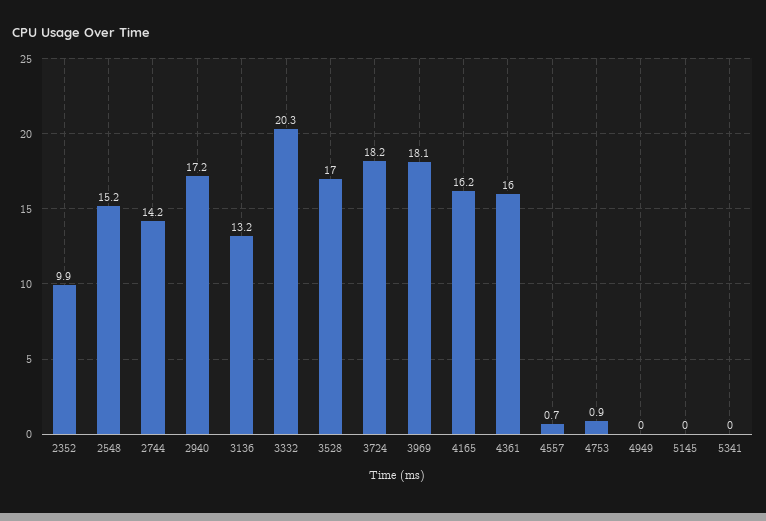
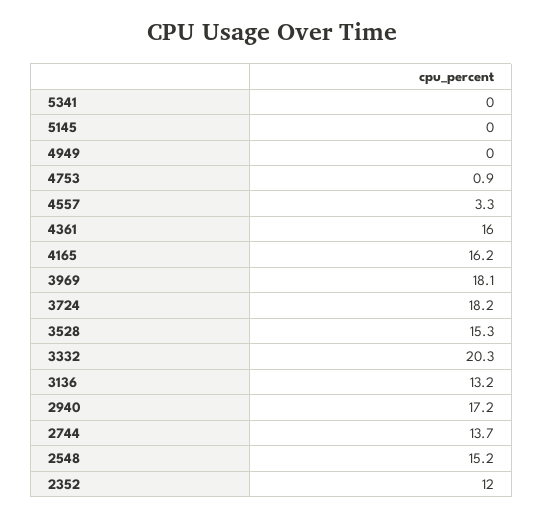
2352: 9.9 -> 12
2744: 14.2 -> 13.7
3528: 17 -> 15.3
4557: 0.7 -> 3.3

